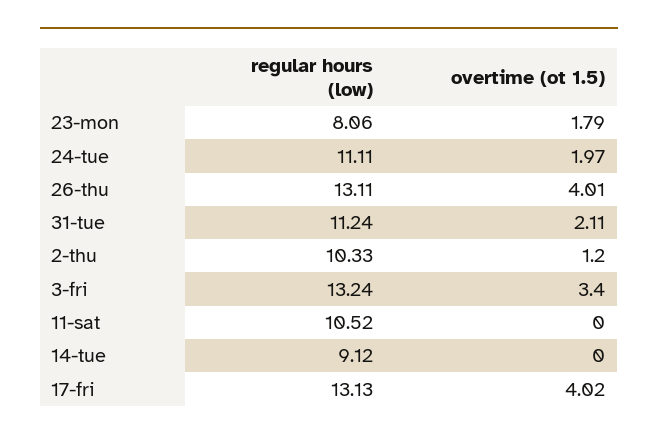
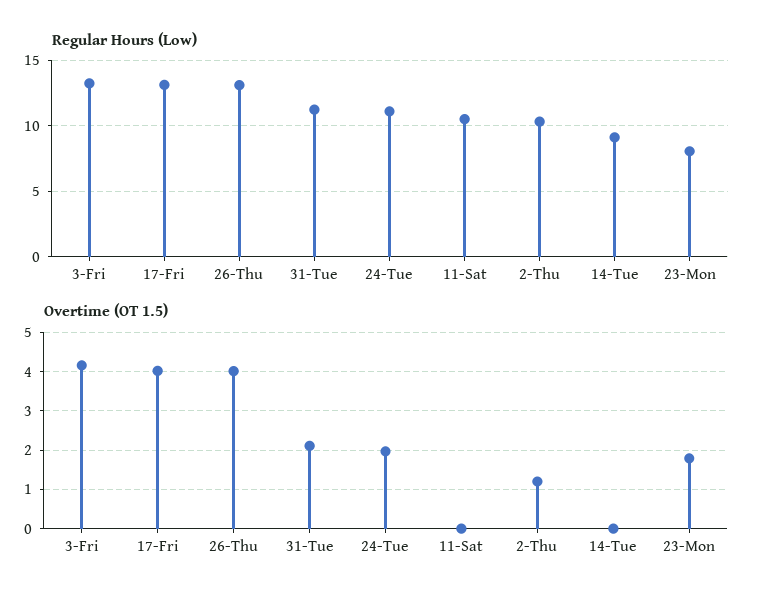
overtime (ot 1.5), 3-fri: 3.4 -> 4.2

